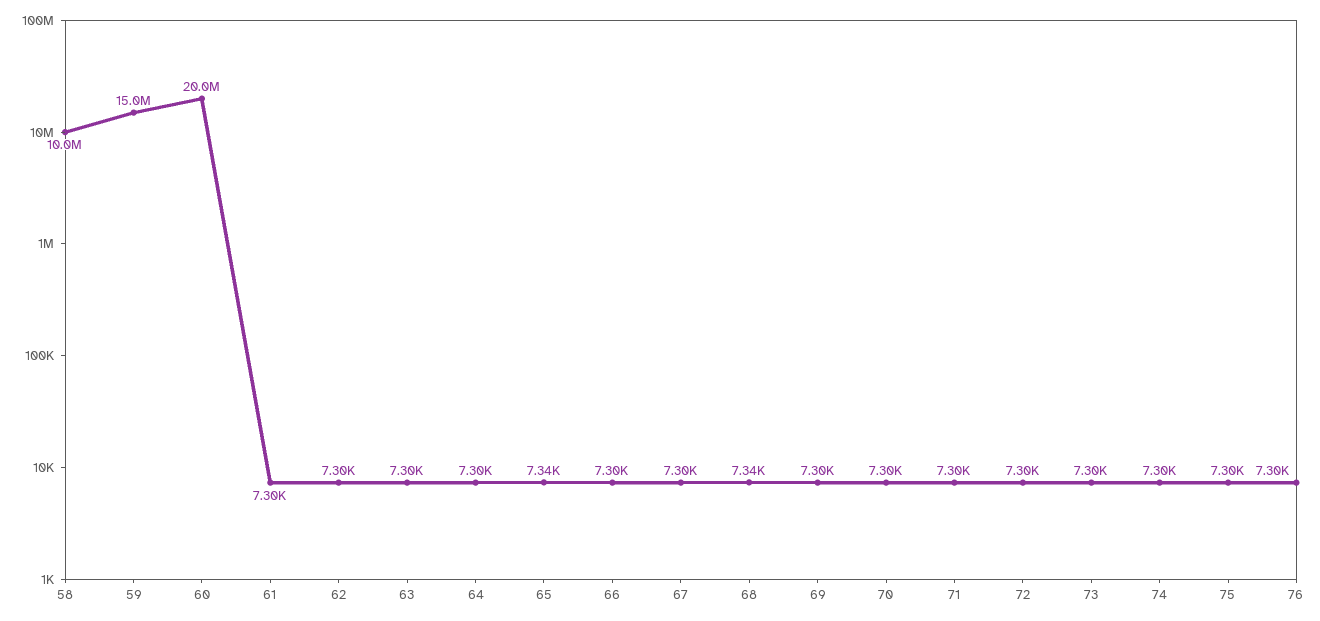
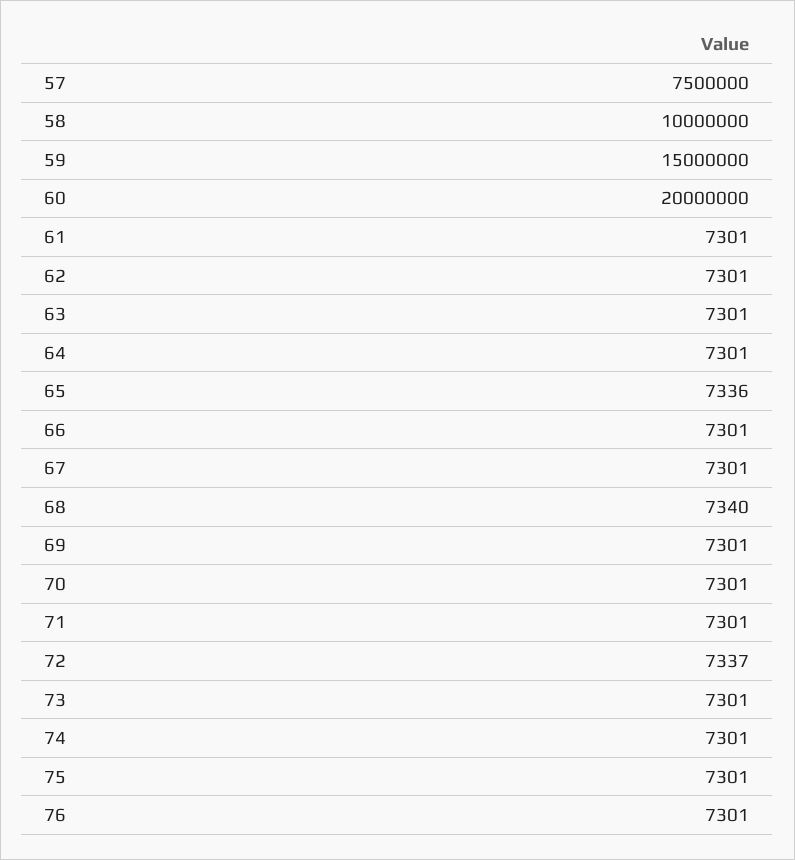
72: 7300 -> 7337
57: none -> 7500000

